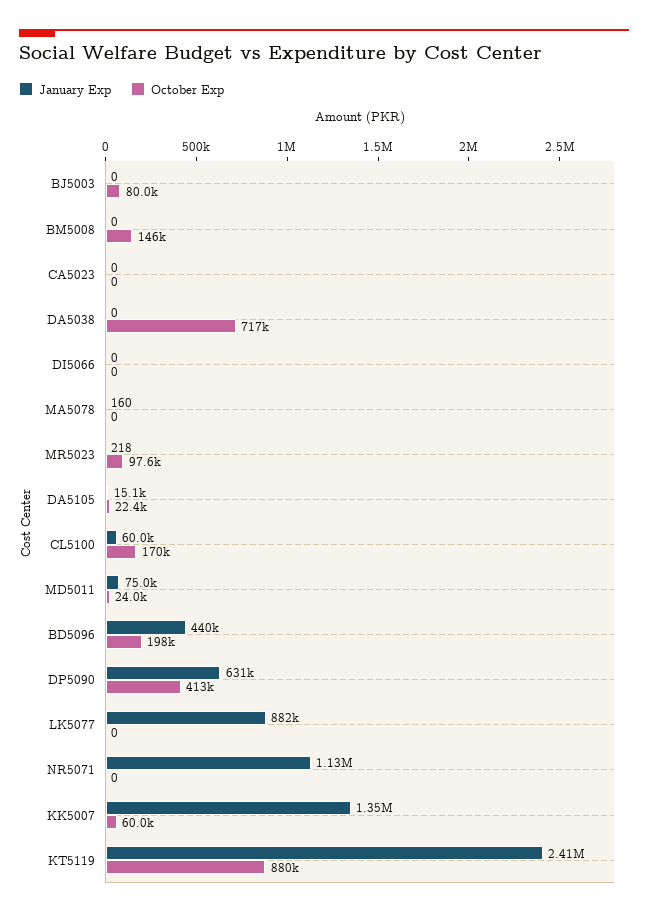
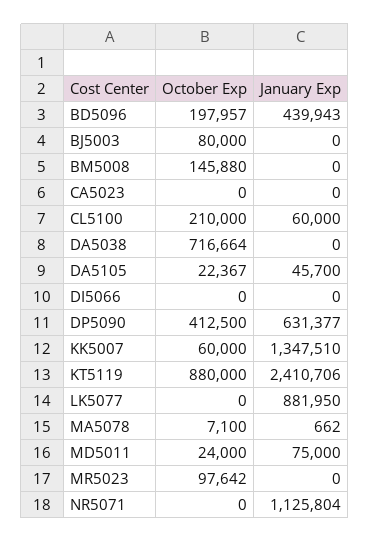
January Exp, MA5078: 160 -> 662
October Exp, MA5078: 0 -> 7100
January Exp, MR5023: 218 -> 0
January Exp, DA5105: 15100 -> 45700
October Exp, CL5100: 170000 -> 210000

